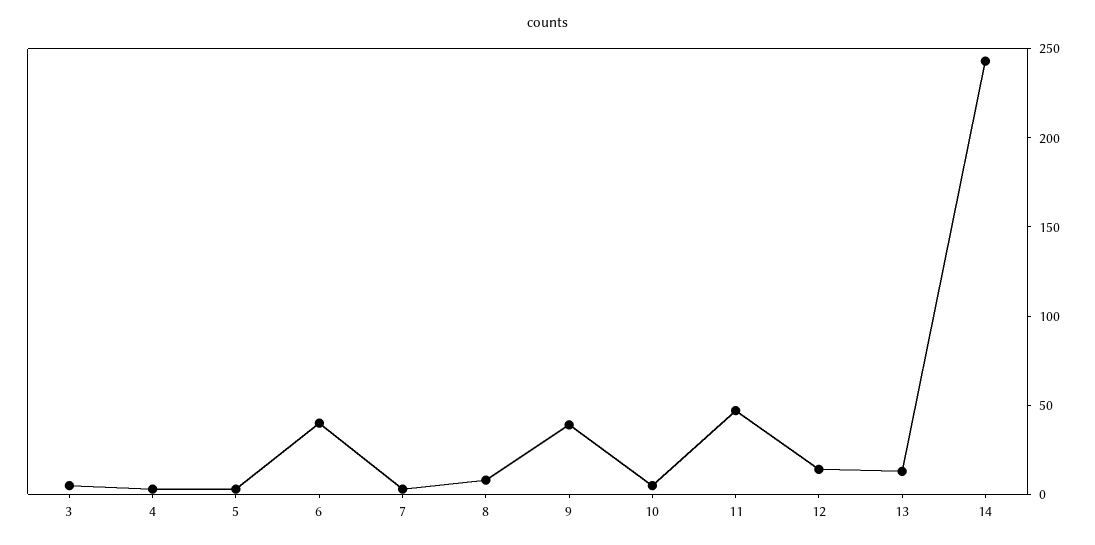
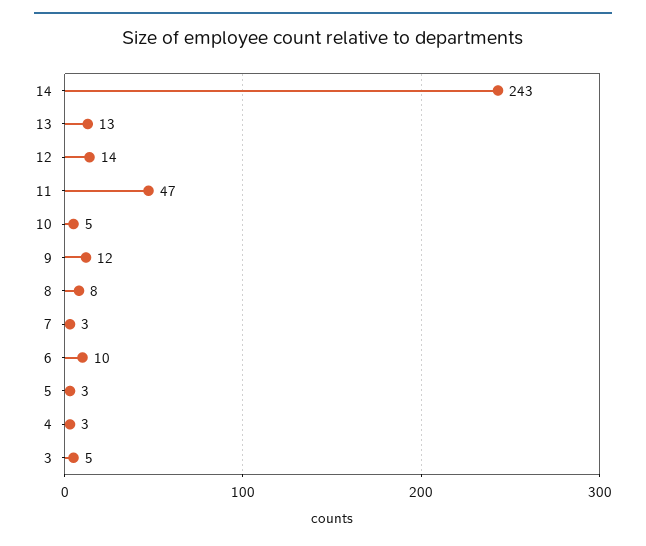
6: 40 -> 10
9: 40 -> 12

